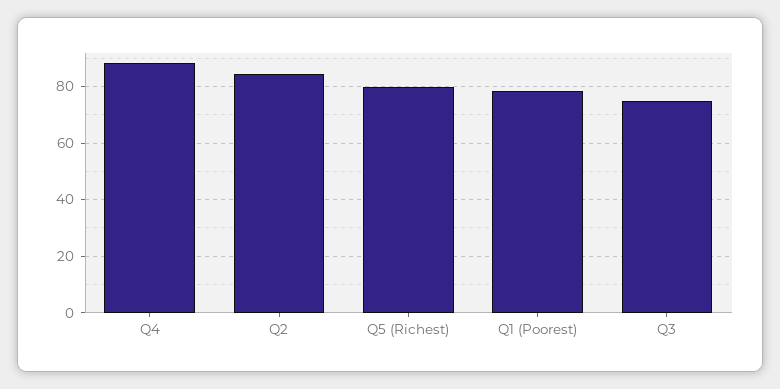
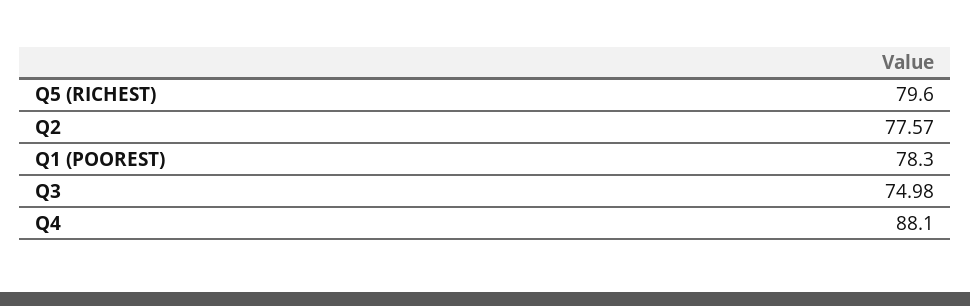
Q2: 85 -> 77.57

